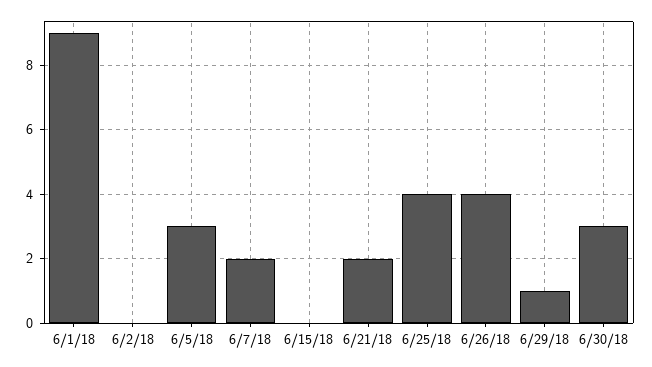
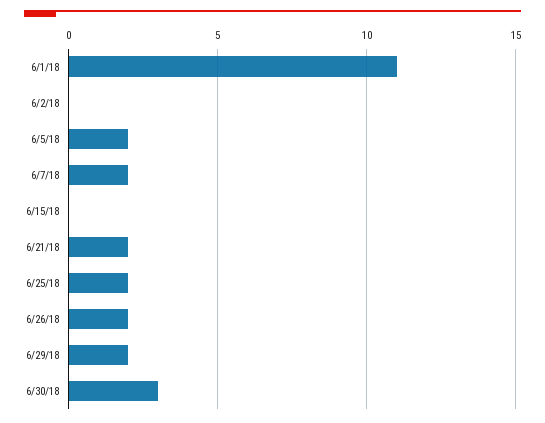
6/1/18: 9 -> 11
6/5/18: 3 -> 2
6/25/18: 4 -> 2
6/26/18: 4 -> 2
6/29/18: 1 -> 2

